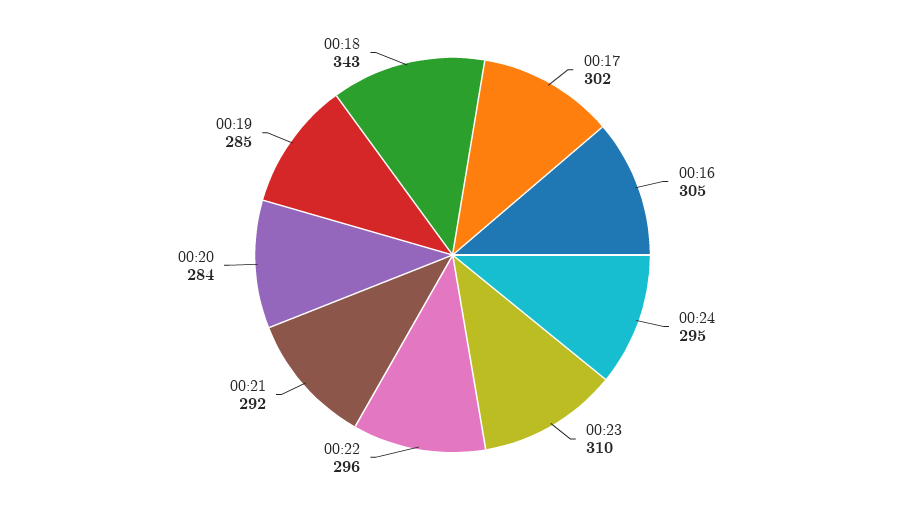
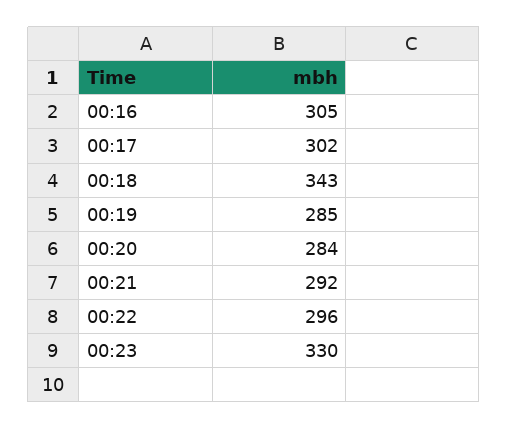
00:24: 295 -> none
00:23: 310 -> 330

